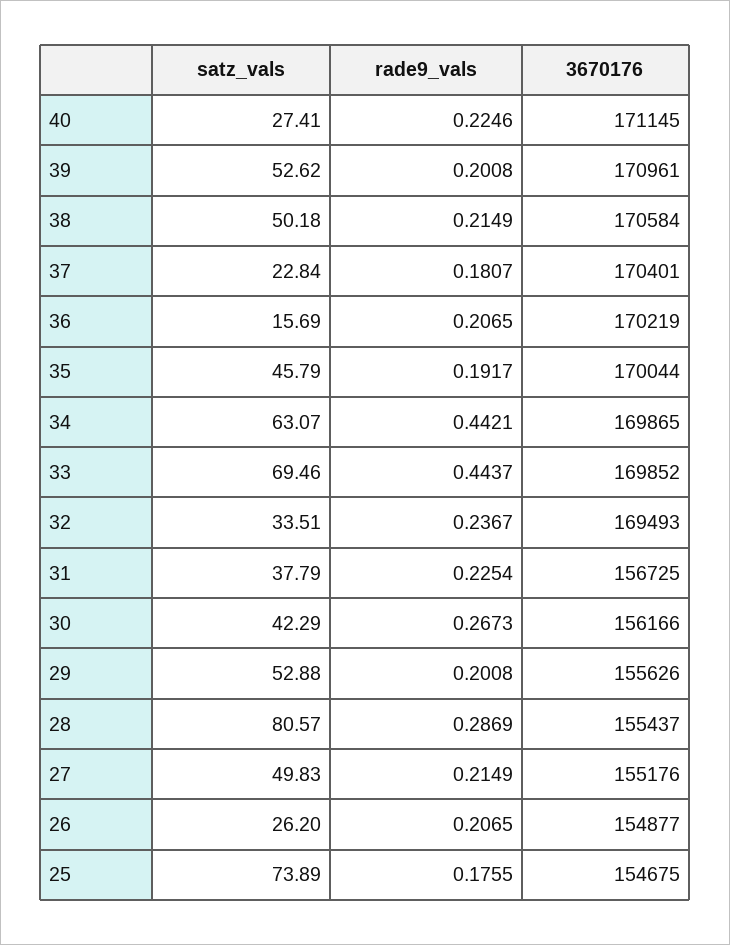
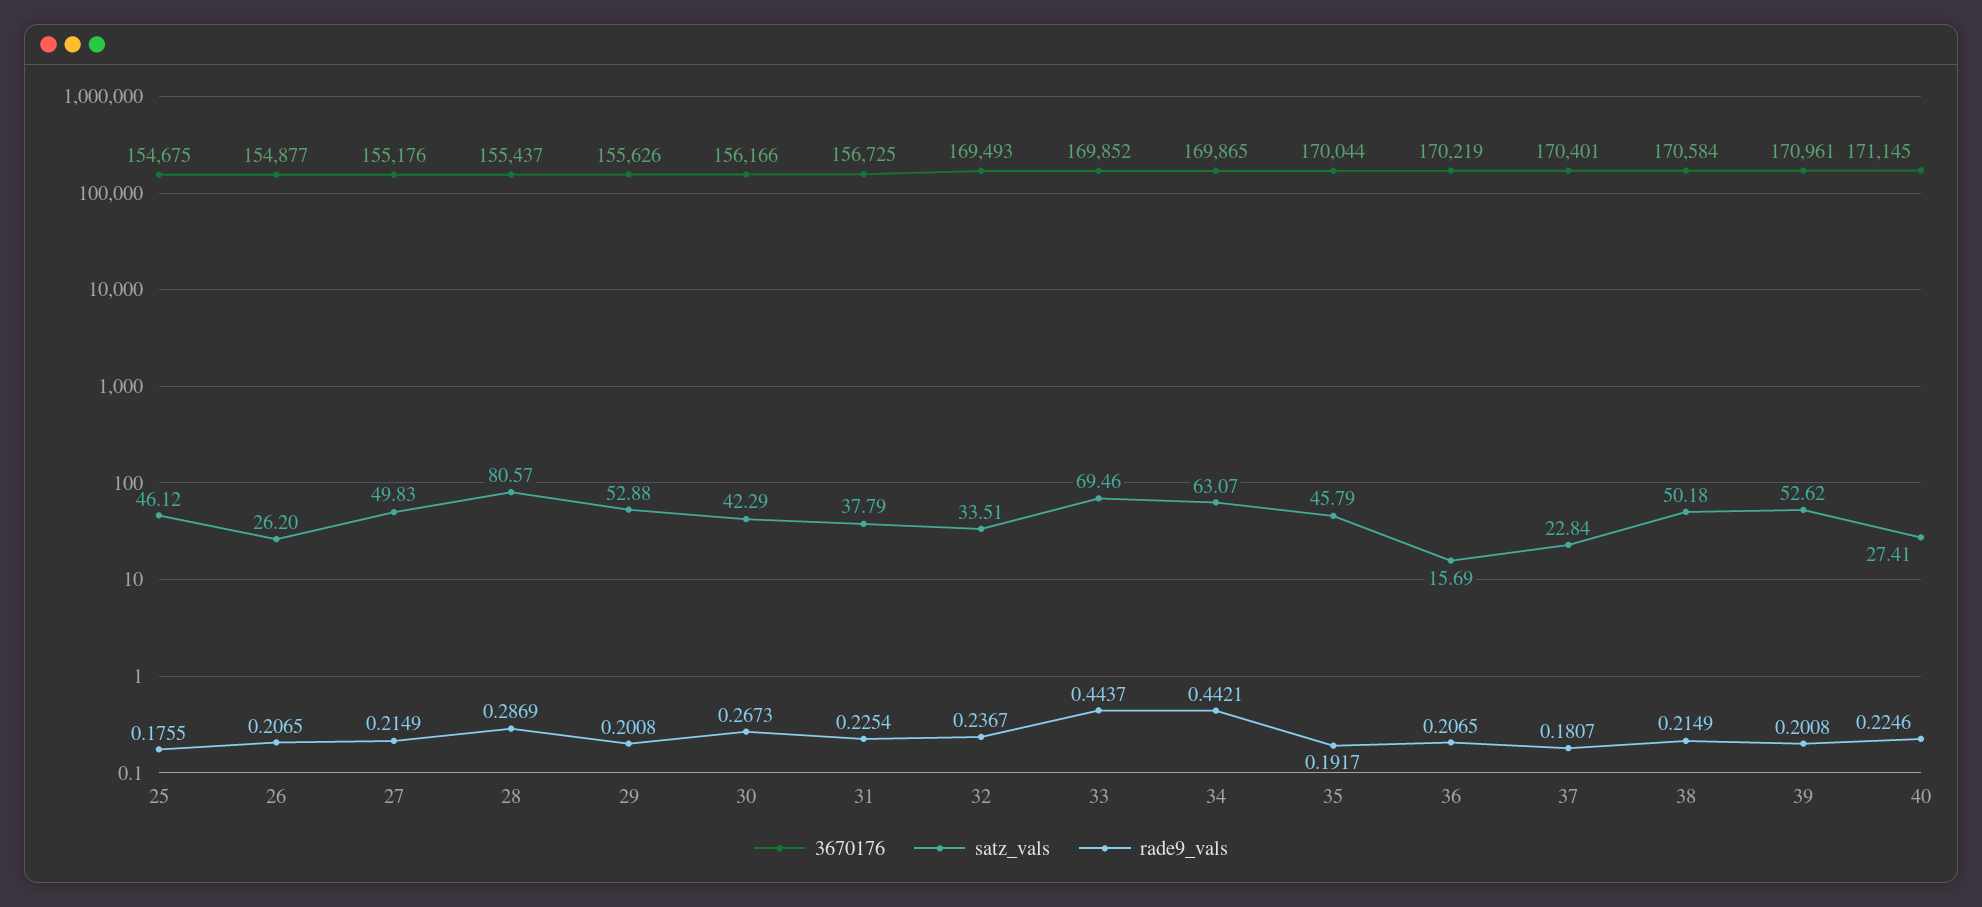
satz_vals, 25: 73.89 -> 46.12

